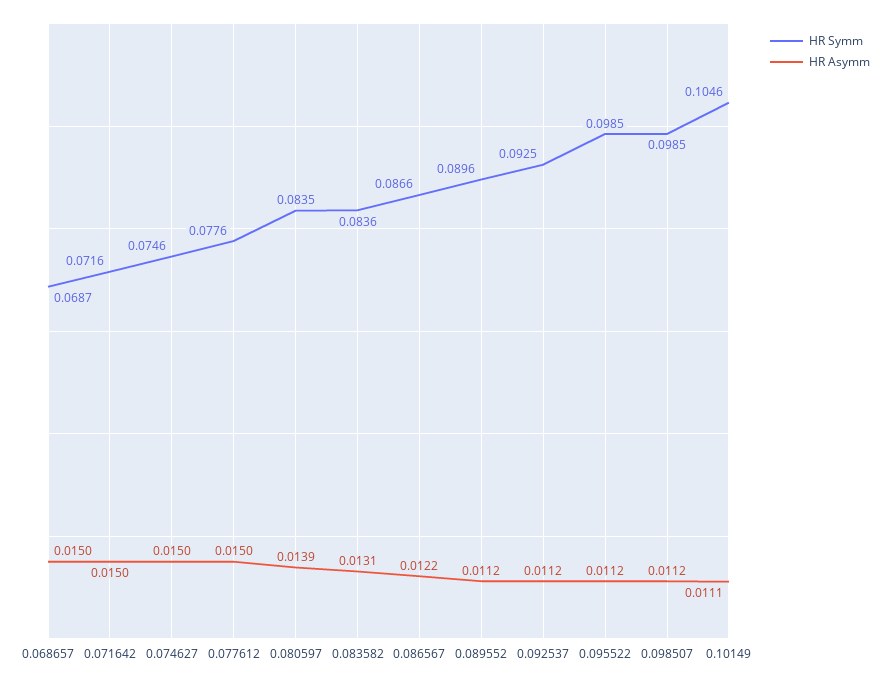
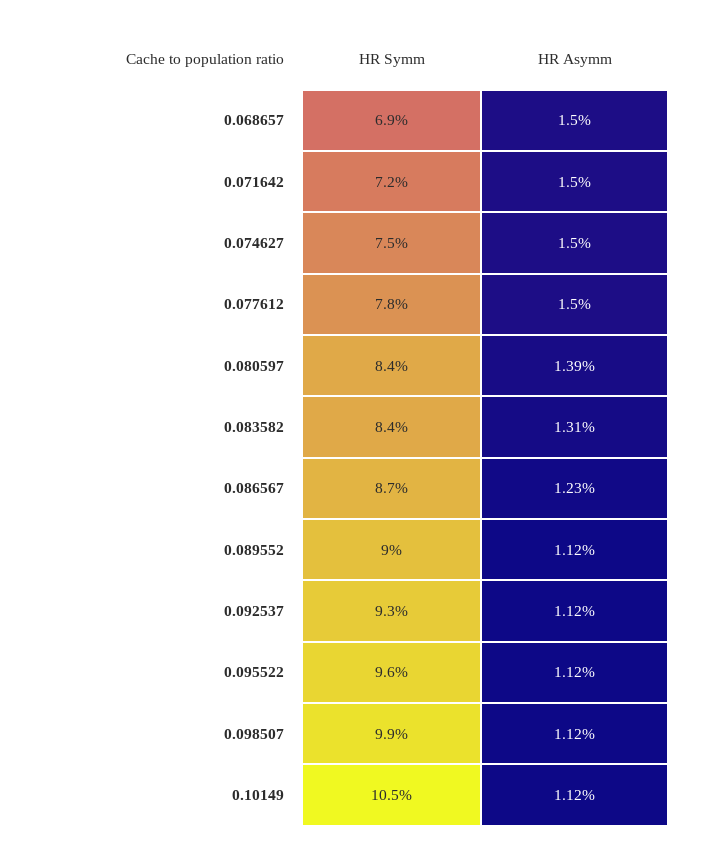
HR Asymm, 0.086567: 0.0122 -> 0.0123
HR Symm, 0.095522: 0.0985 -> 0.096
HR Asymm, 0.10149: 0.0111 -> 0.0112

